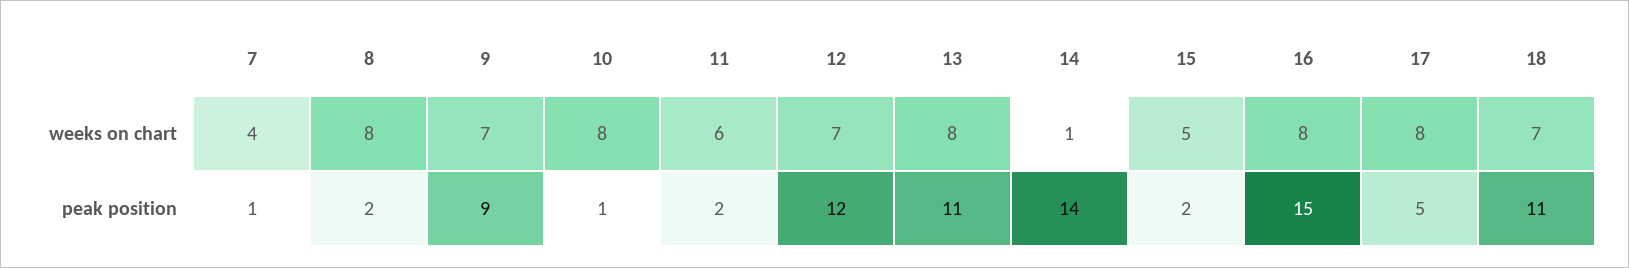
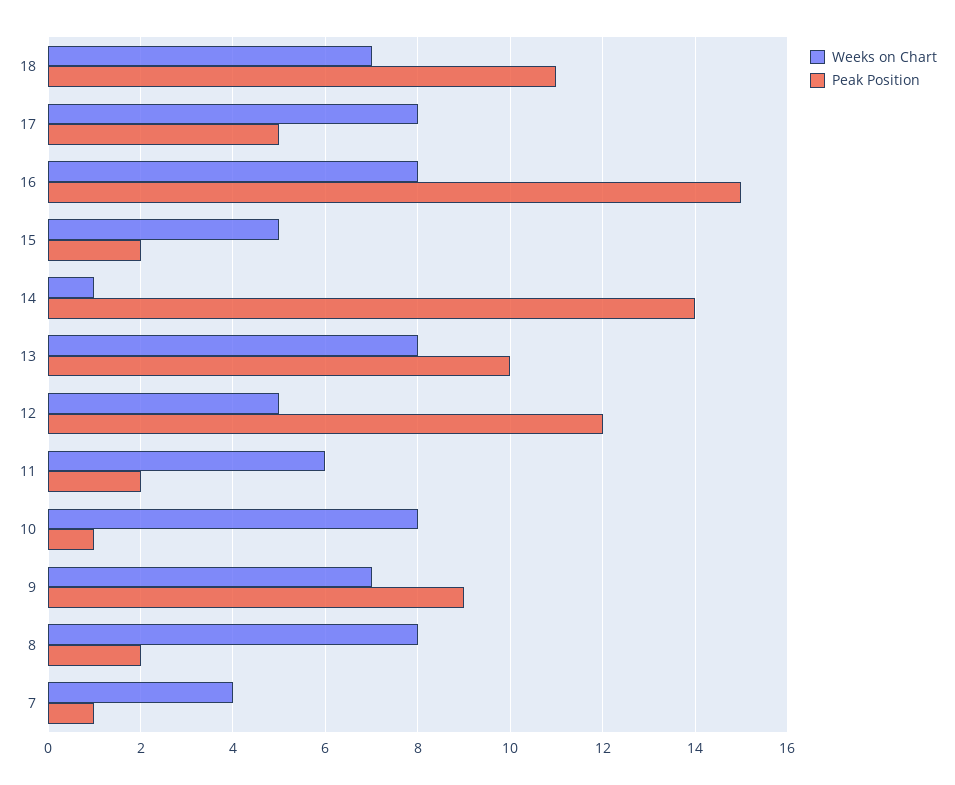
weeks on chart, 12: 7 -> 5
peak position, 13: 11 -> 10

